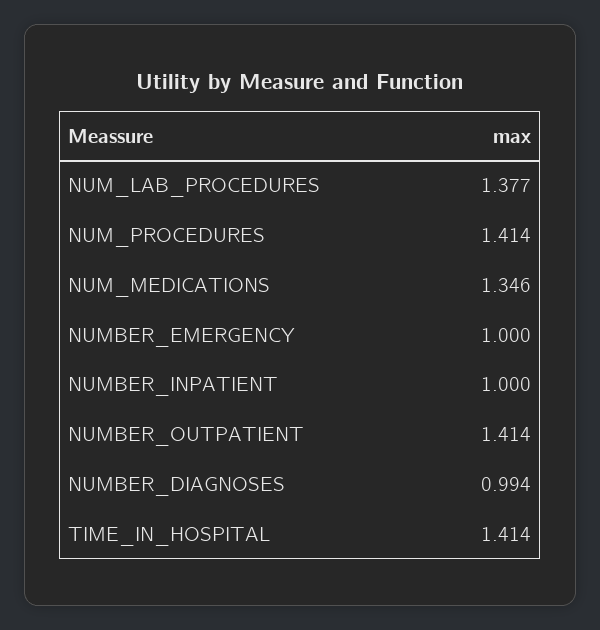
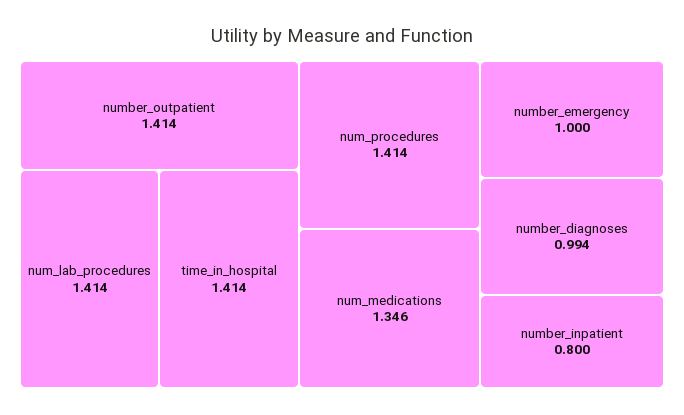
NUM_LAB_PROCEDURES: 1.377 -> 1.414
NUMBER_INPATIENT: 1 -> 0.8

